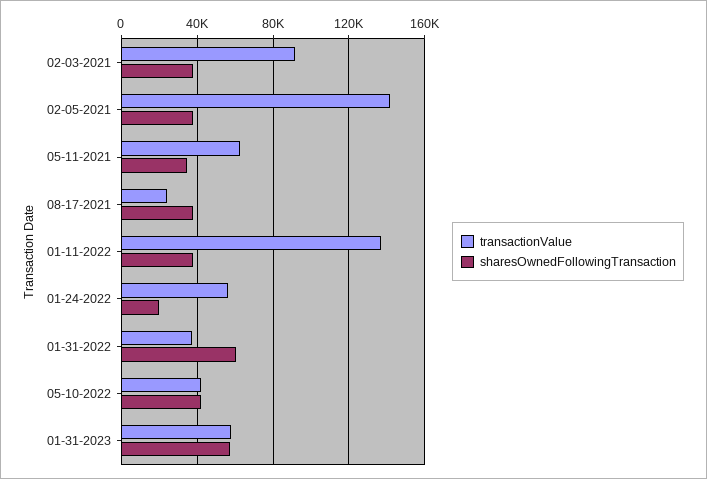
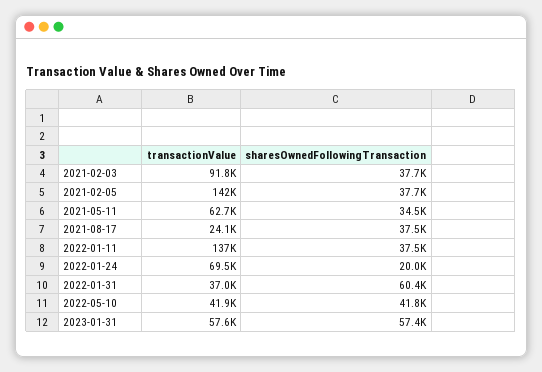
transactionValue, 01-24-2022: 55000 -> 69500

